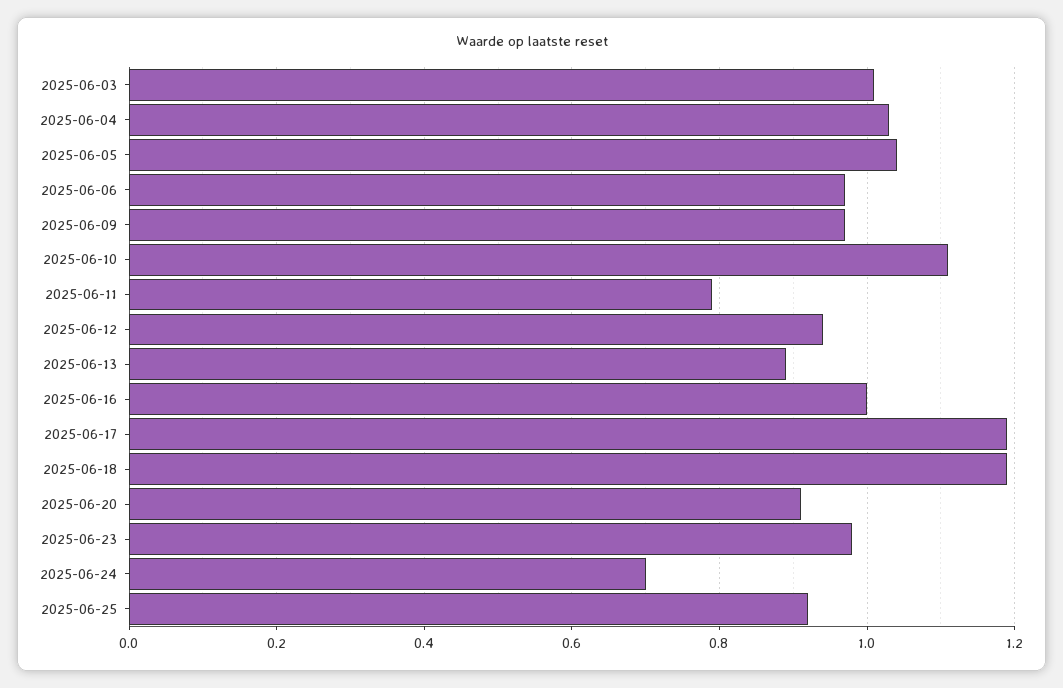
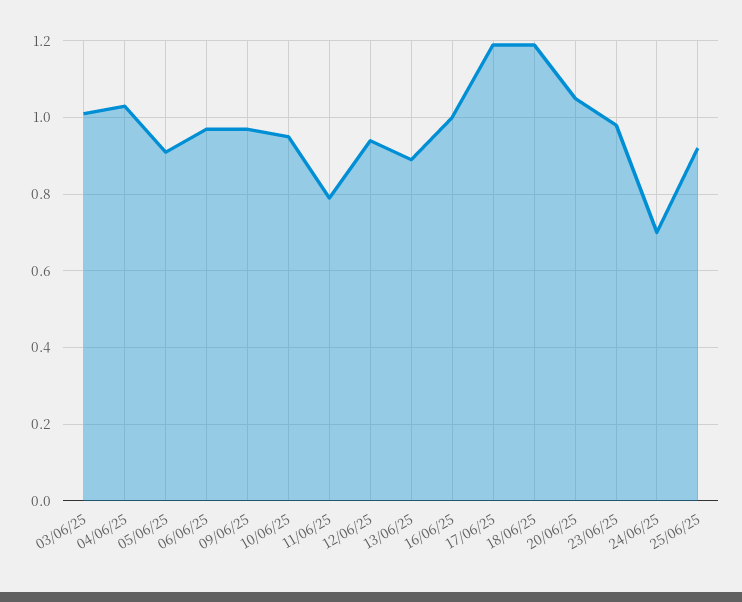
2025-06-05: 1.05 -> 0.9
2025-06-10: 1.1 -> 0.95
2025-06-20: 0.9 -> 1.05

